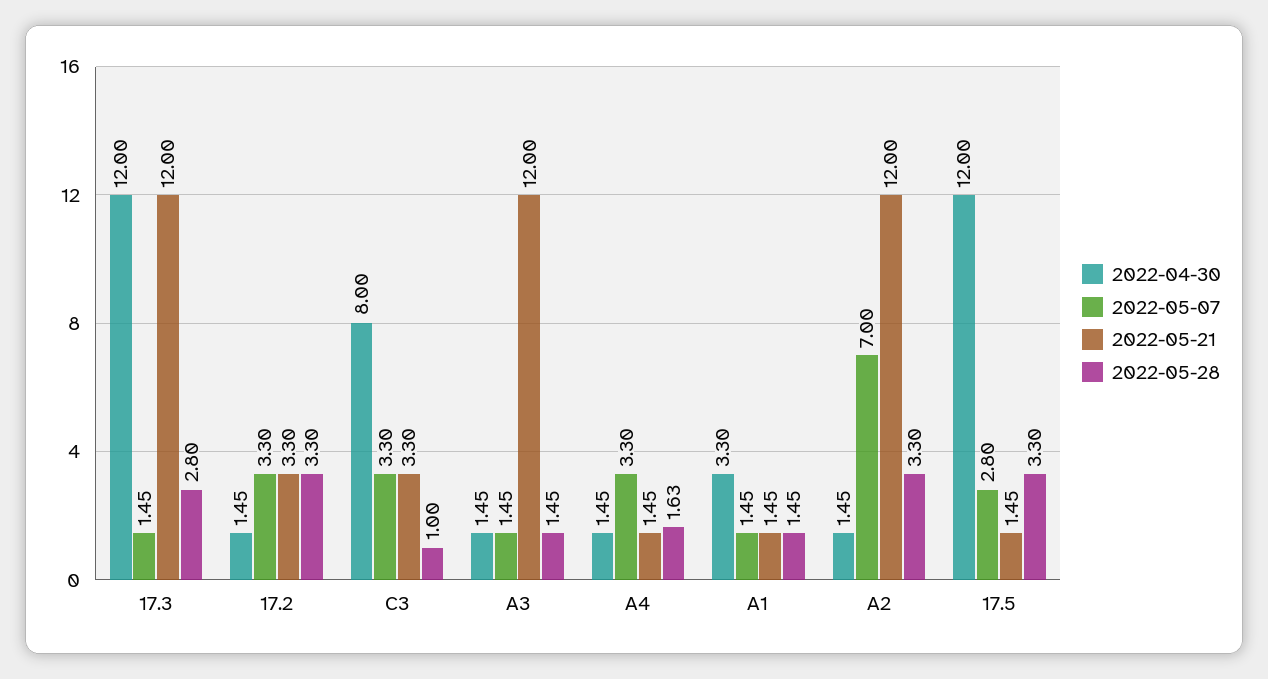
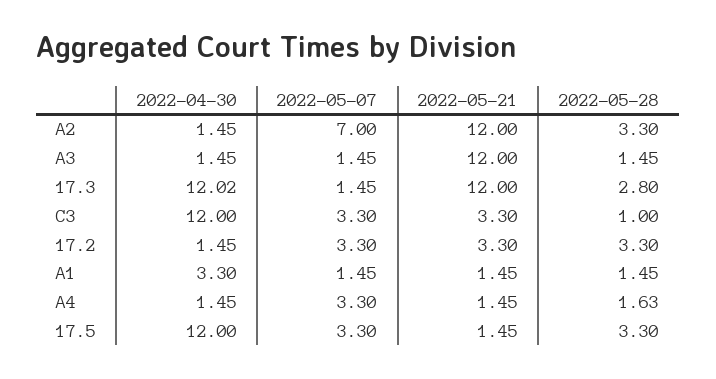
2022-04-30, 17.3: 12 -> 12.02
2022-04-30, C3: 8 -> 12
2022-05-07, 17.5: 2.8 -> 3.3

